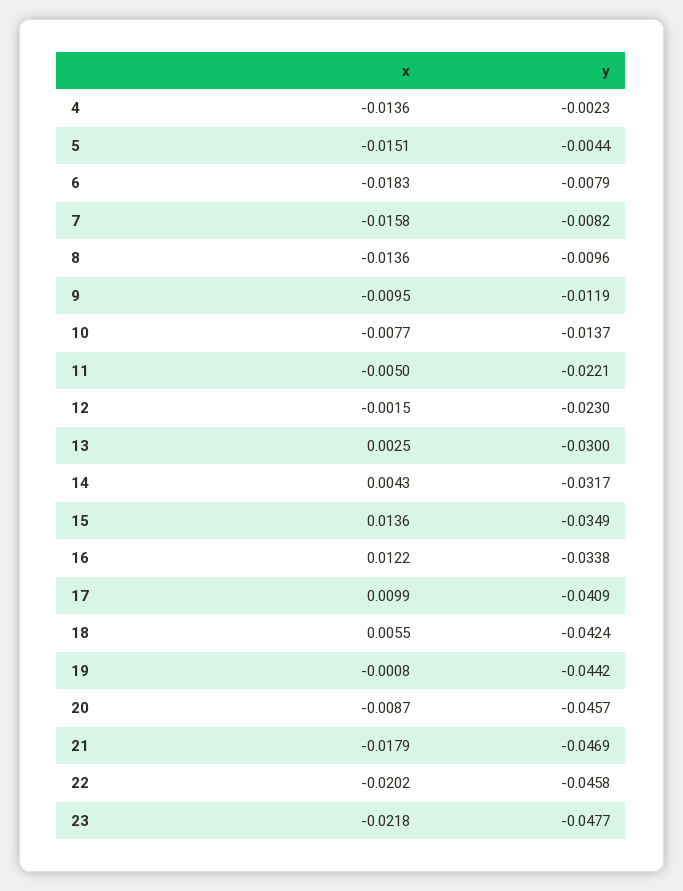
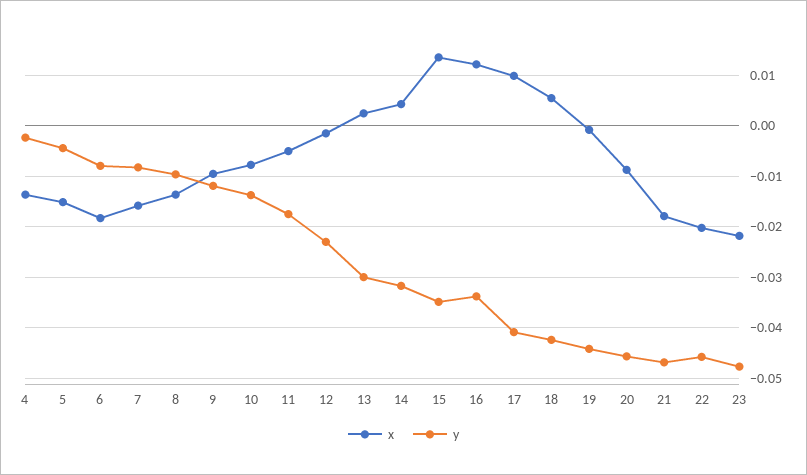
y, 11: -0.0221 -> -0.018

